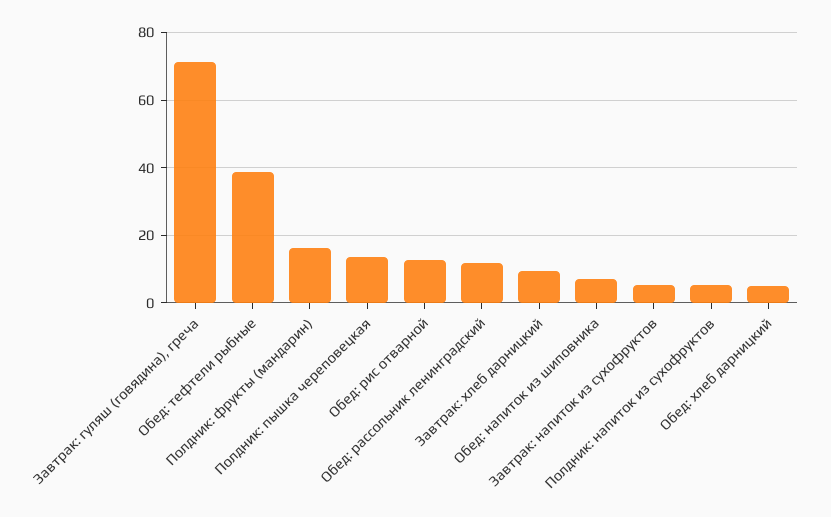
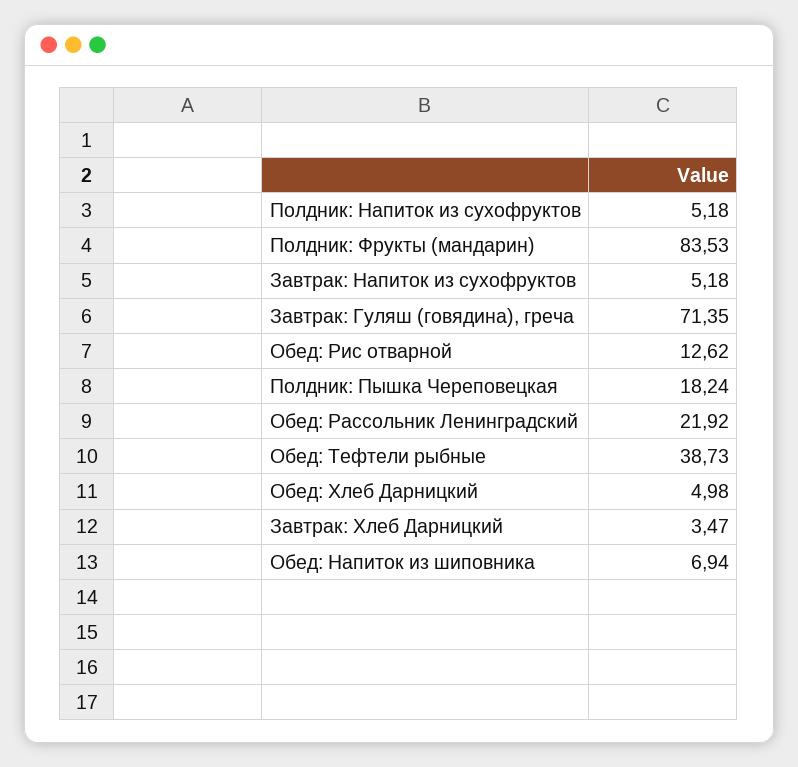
Полдник: фрукты (мандарин): 16 -> 83.53
Полдник: пышка череповецкая: 14 -> 18.24
Обед: рассольник ленинградский: 12 -> 21.92
Завтрак: хлеб дарницкий: 10 -> 3.47

